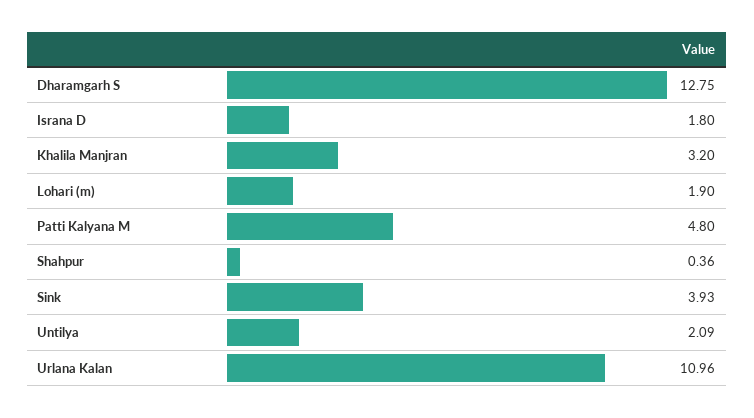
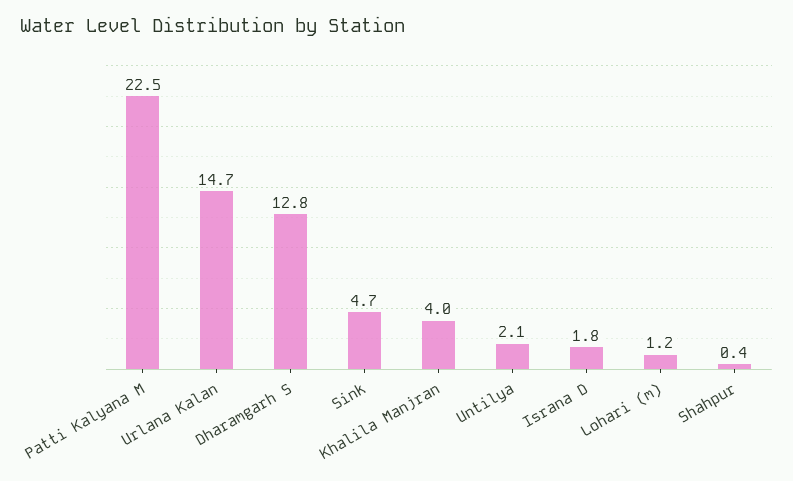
Khalila Manjran: 3.2 -> 4
Lohari (m): 1.9 -> 1.2
Patti Kalyana M: 4.8 -> 22.5
Sink: 3.93 -> 4.7
Urlana Kalan: 10.96 -> 14.7

